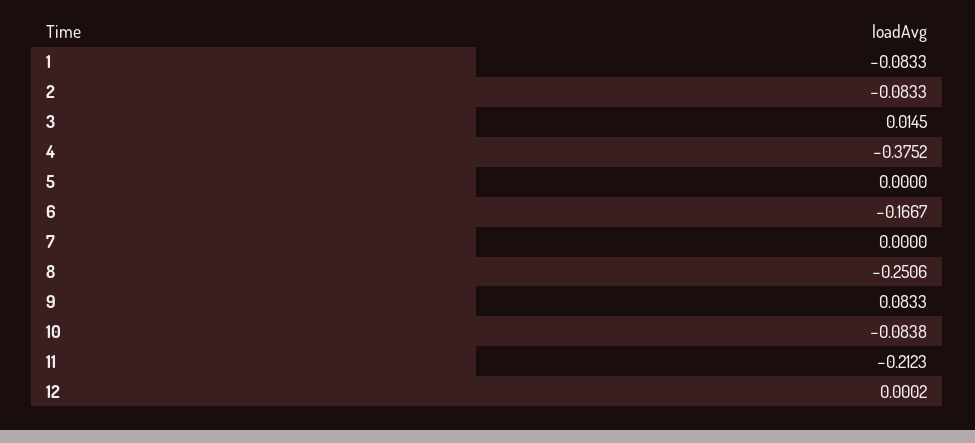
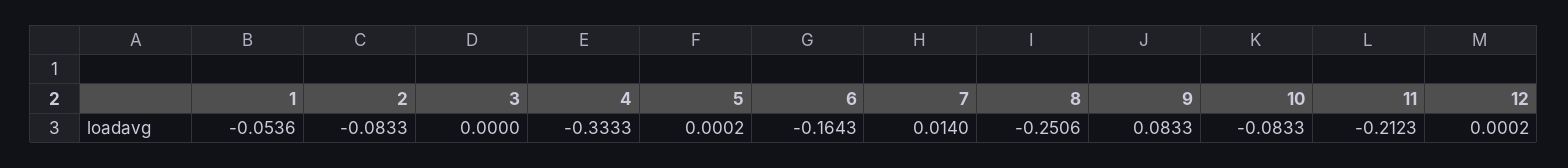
1: -0.0833 -> -0.0536
3: 0.0145 -> 0
4: -0.3752 -> -0.3333
5: 0 -> 0.0002
6: -0.1667 -> -0.1643
7: 0 -> 0.014
10: -0.0838 -> -0.0833

